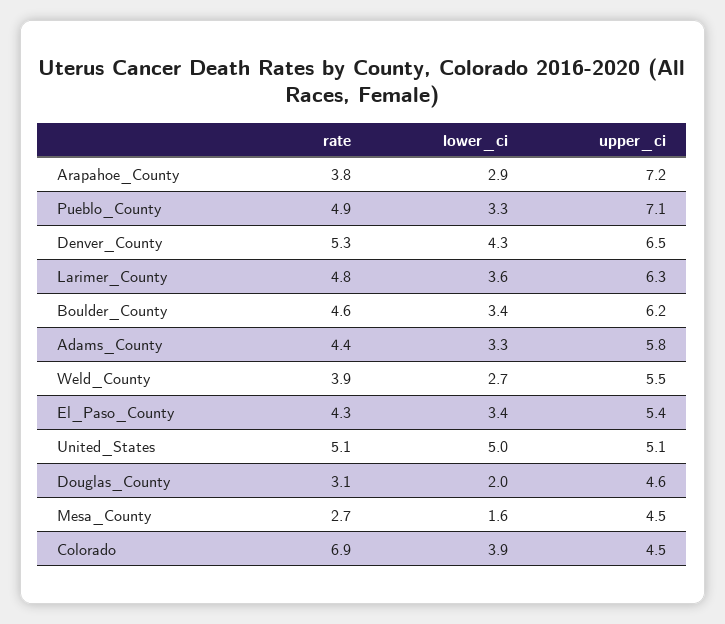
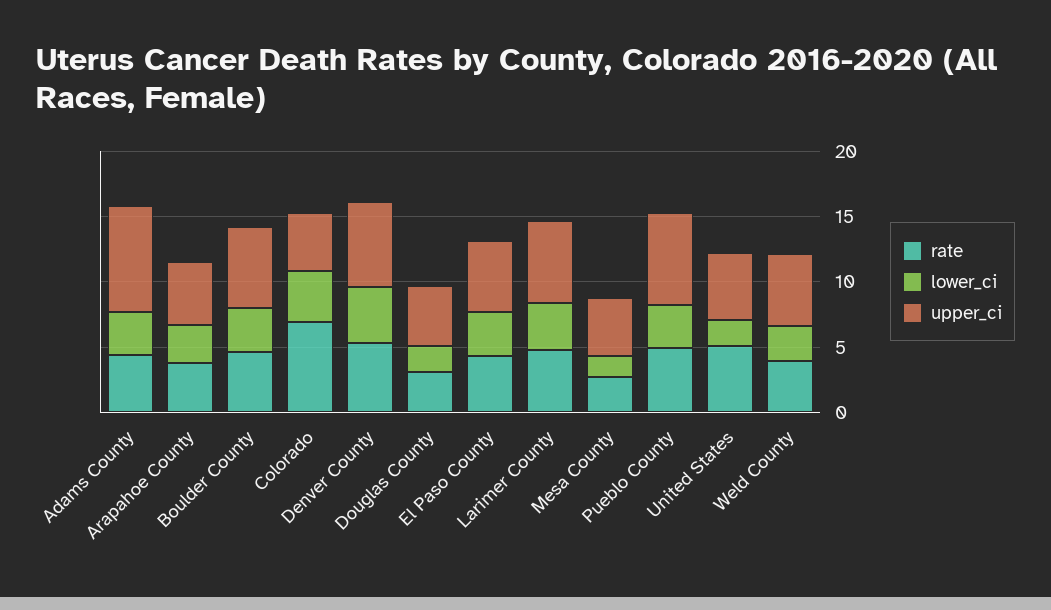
upper_ci, Arapahoe_County: 7.2 -> 5
upper_ci, Adams_County: 5.8 -> 8
lower_ci, United_States: 5 -> 2

